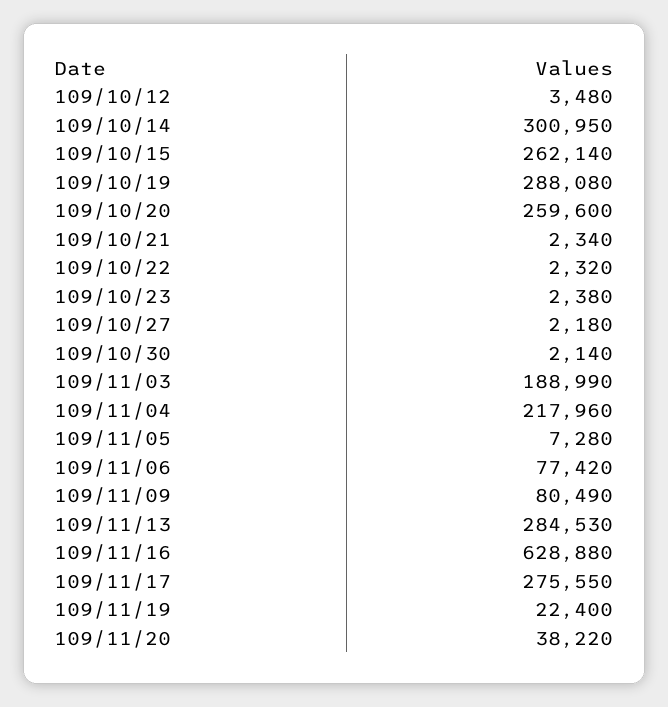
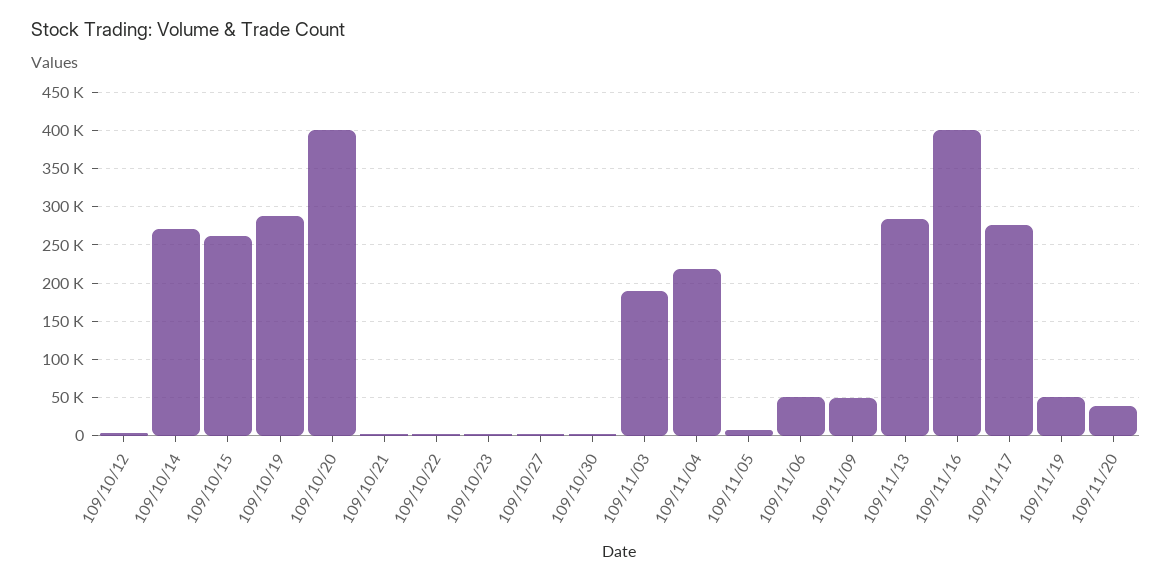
109/10/14: 300950 -> 270000
109/10/20: 259600 -> 400000
109/11/06: 77420 -> 50000
109/11/09: 80490 -> 50000
109/11/16: 628880 -> 400000
109/11/19: 22400 -> 50000

